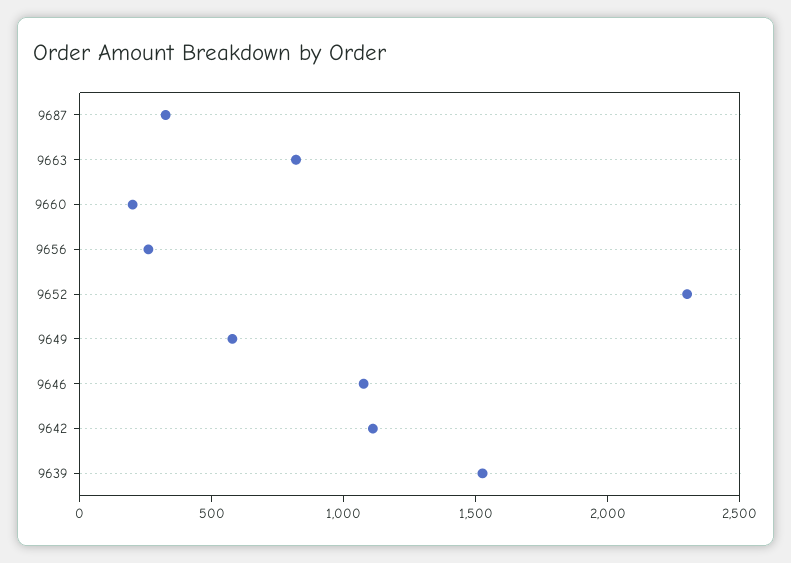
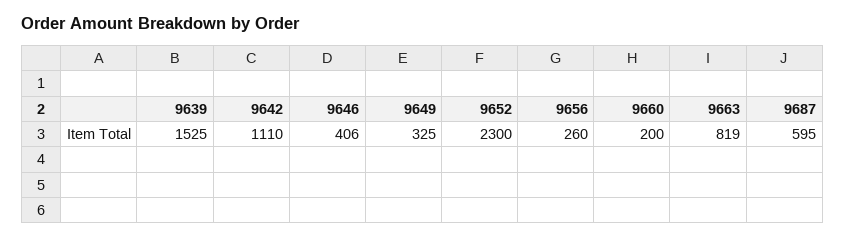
9687: 300 -> 595
9649: 600 -> 325
9646: 1100 -> 406

